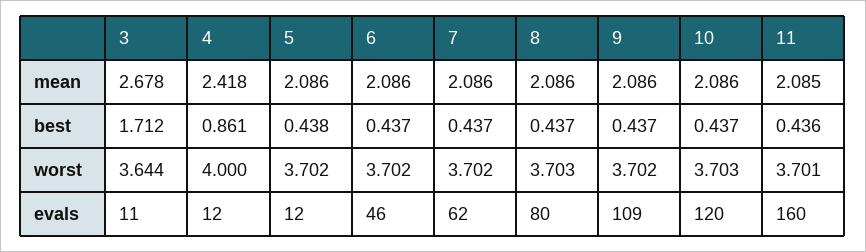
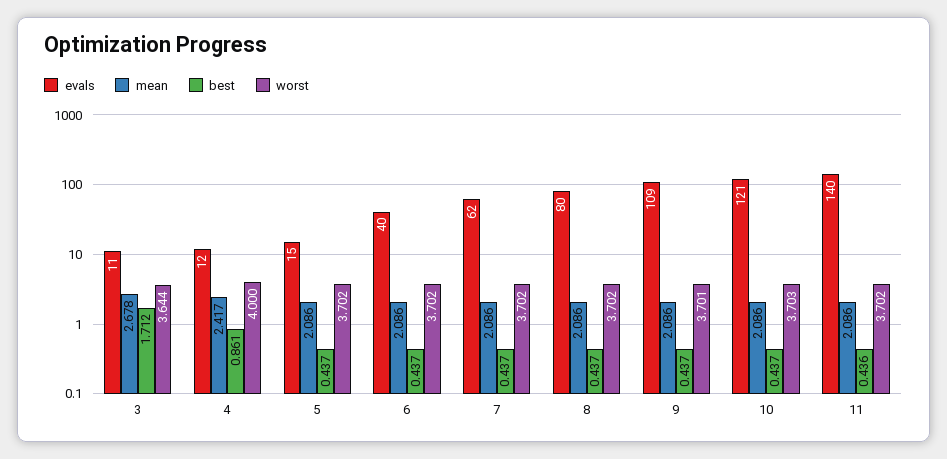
mean, 4: 2.418 -> 2.417
mean, 11: 2.085 -> 2.086
best, 5: 0.438 -> 0.437
worst, 8: 3.703 -> 3.702
worst, 9: 3.702 -> 3.701
worst, 11: 3.701 -> 3.702
evals, 5: 12 -> 15
evals, 6: 46 -> 40
evals, 10: 120 -> 121
evals, 11: 160 -> 140

